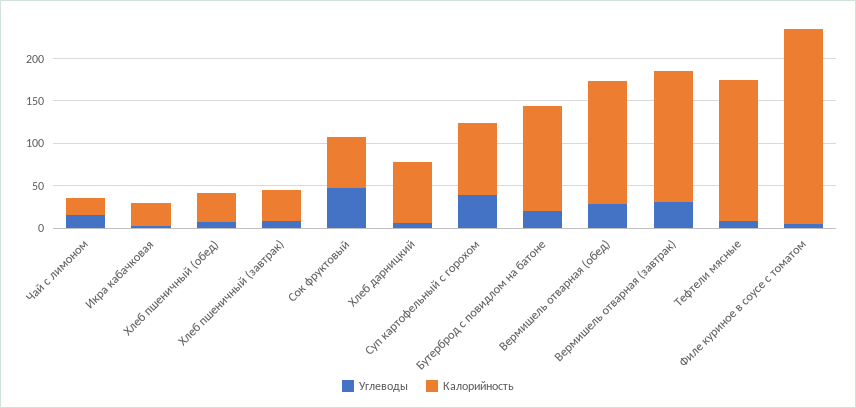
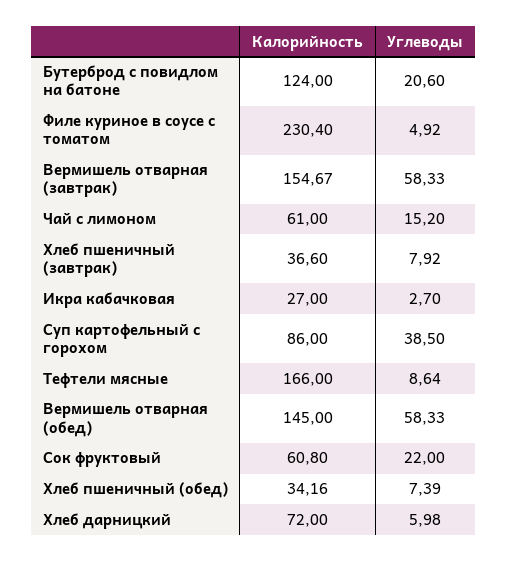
Калорийность, Чай с лимоном: 20 -> 61
Углеводы, Сок фруктовый: 50 -> 22
Углеводы, Вермишель отварная (обед): 30 -> 58.33
Углеводы, Вермишель отварная (завтрак): 30 -> 58.33

